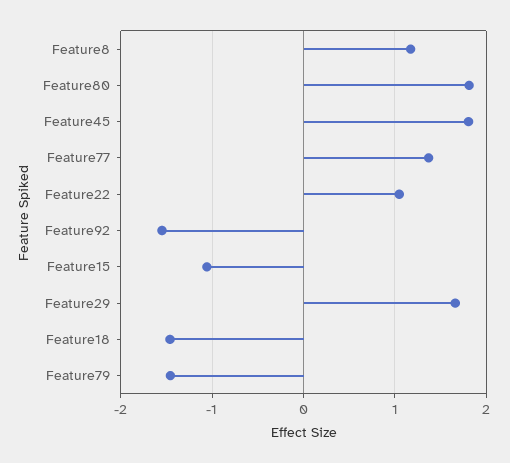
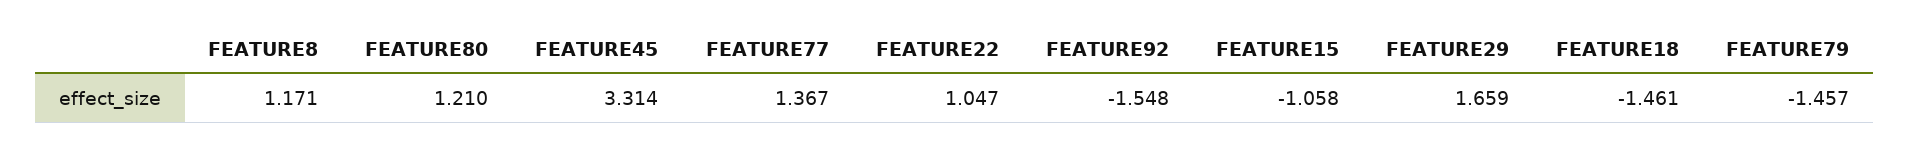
Feature80: 1.8 -> 1.21
Feature45: 1.8 -> 3.314

